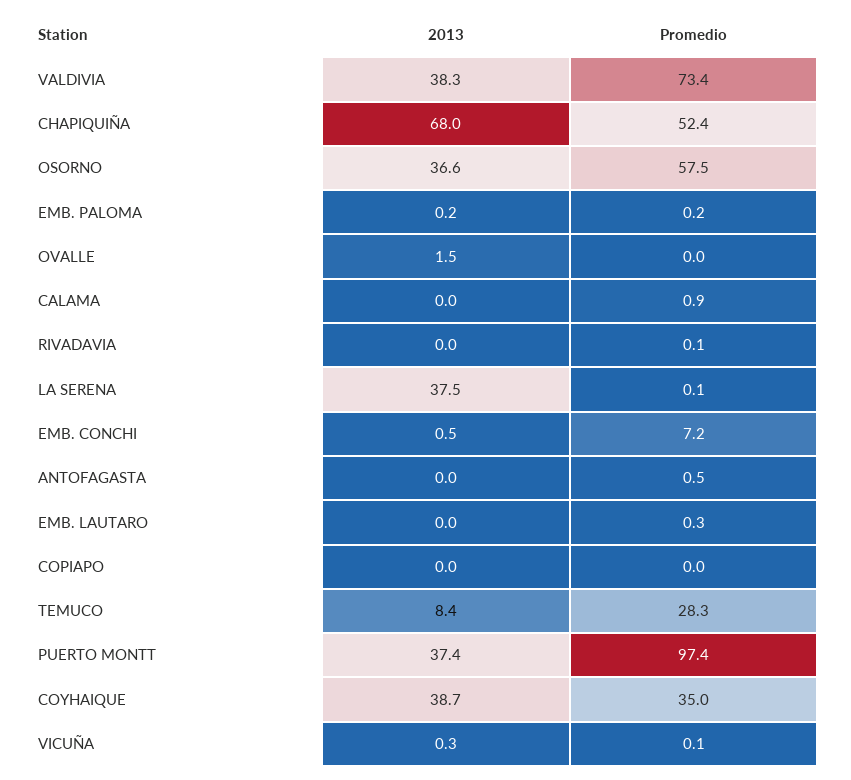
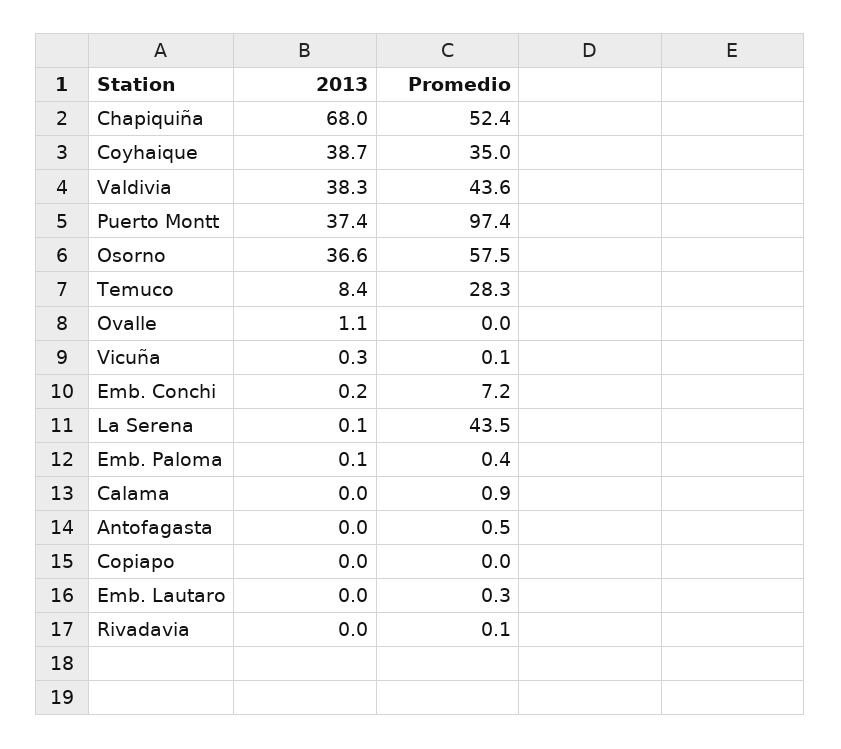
Promedio, VALDIVIA: 73.4 -> 43.6
2013, EMB. PALOMA: 0.2 -> 0.1
Promedio, EMB. PALOMA: 0.2 -> 0.4
2013, OVALLE: 1.5 -> 1.1
2013, LA SERENA: 37.5 -> 0.1
Promedio, LA SERENA: 0.1 -> 43.5
2013, EMB. CONCHI: 0.5 -> 0.2

